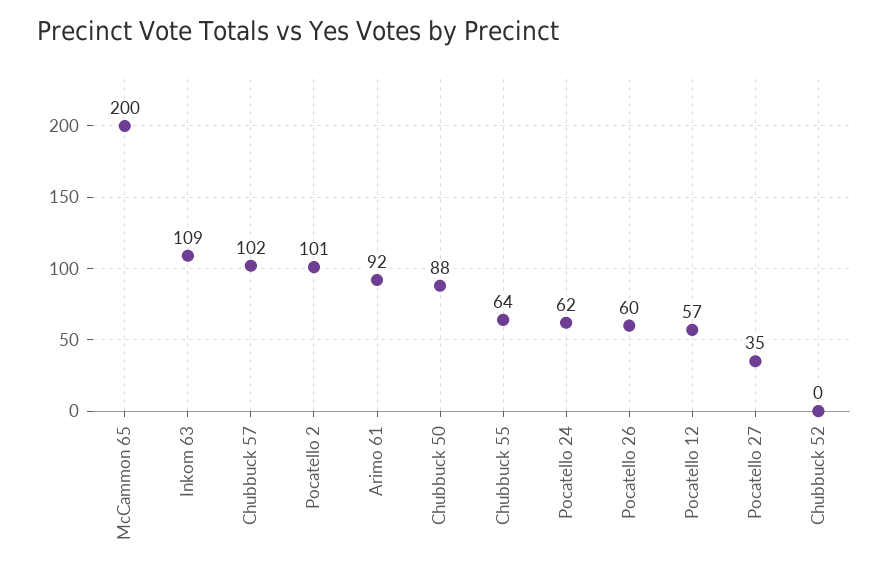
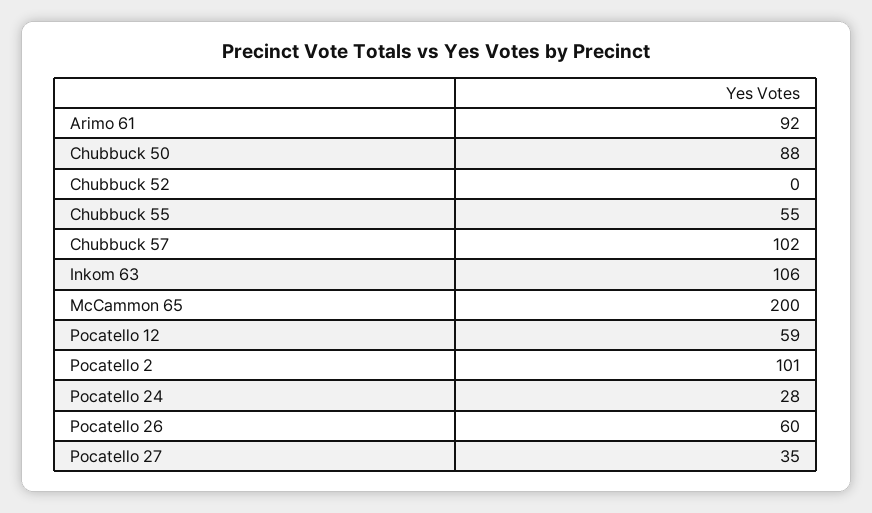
Inkom 63: 109 -> 106
Chubbuck 55: 64 -> 55
Pocatello 24: 62 -> 28
Pocatello 12: 57 -> 59

